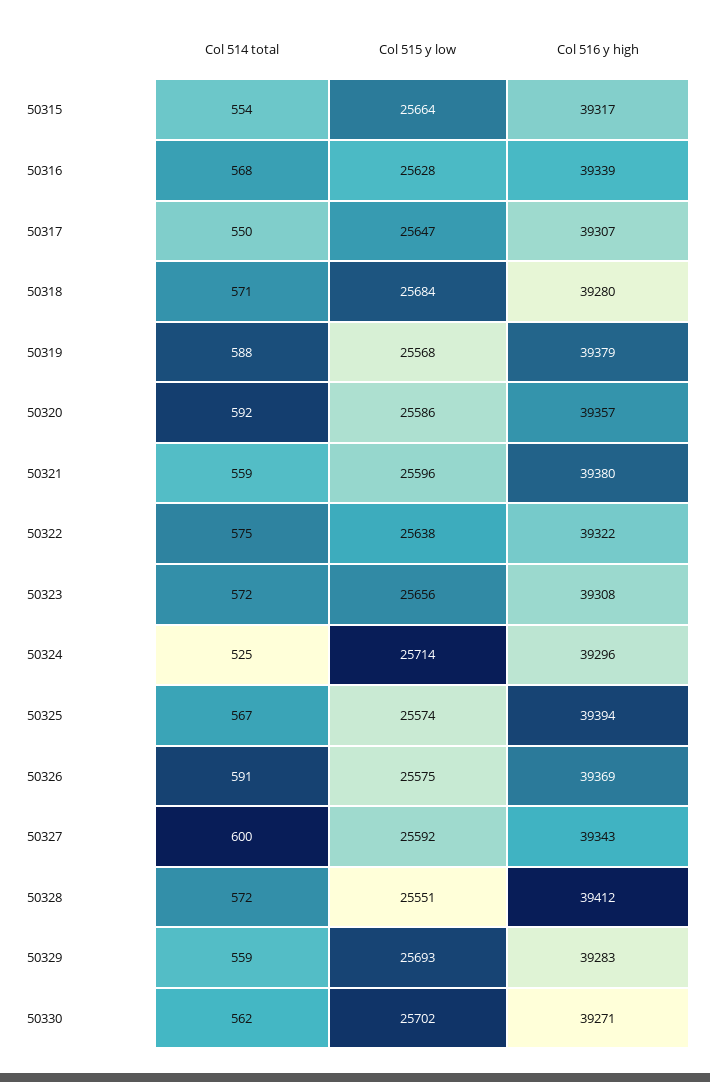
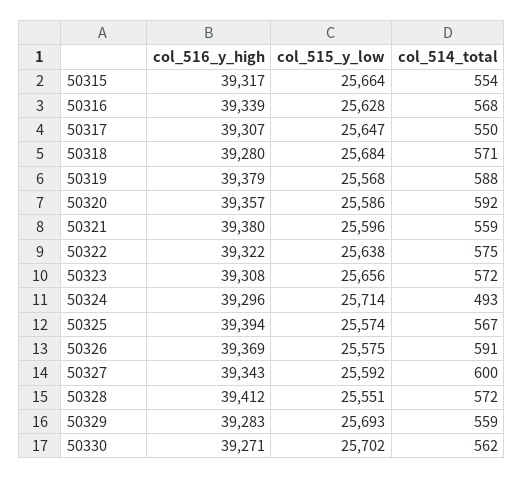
Col 514 total, 50324: 525 -> 493

